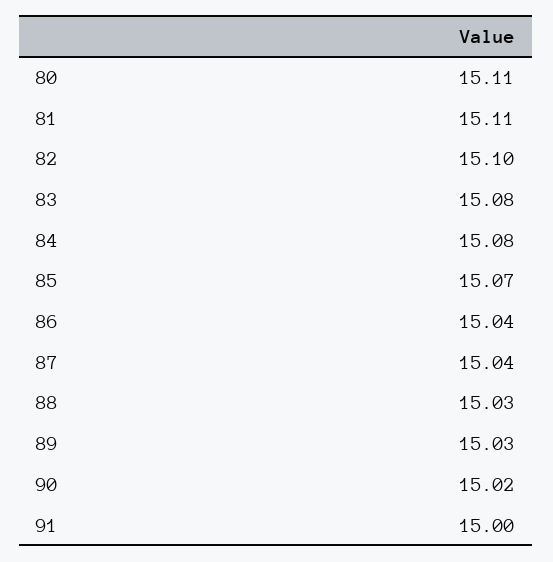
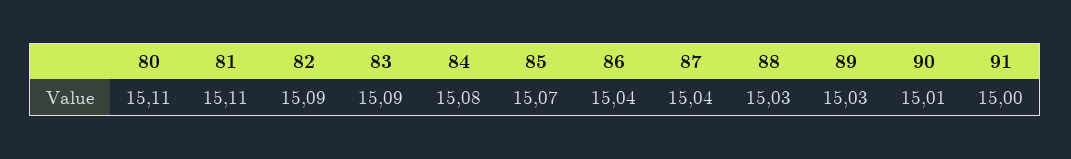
82: 15.1 -> 15.09
83: 15.08 -> 15.09
90: 15.02 -> 15.01

